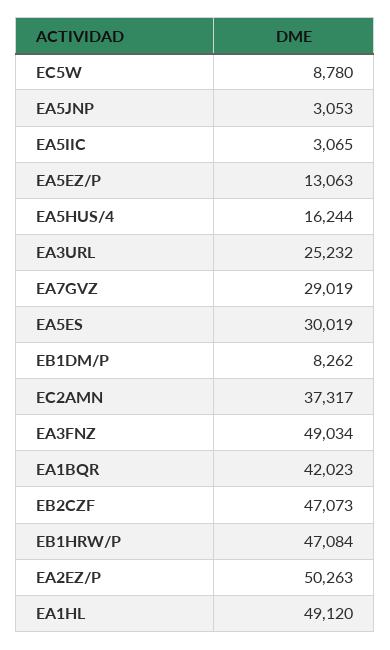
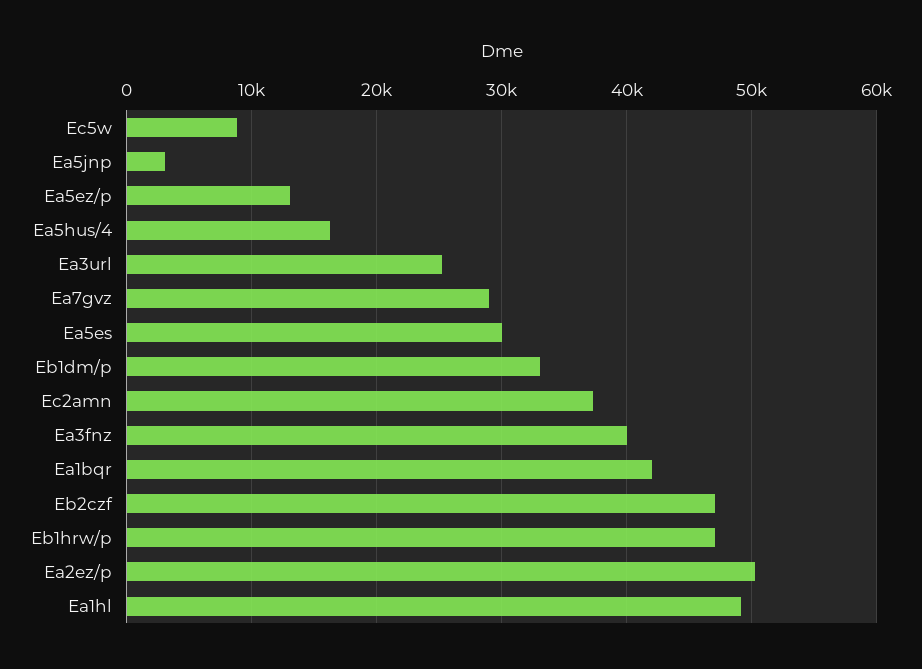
EA5IIC: 3065 -> none
EB1DM/P: 8262 -> 33000
EA3FNZ: 49034 -> 40000

